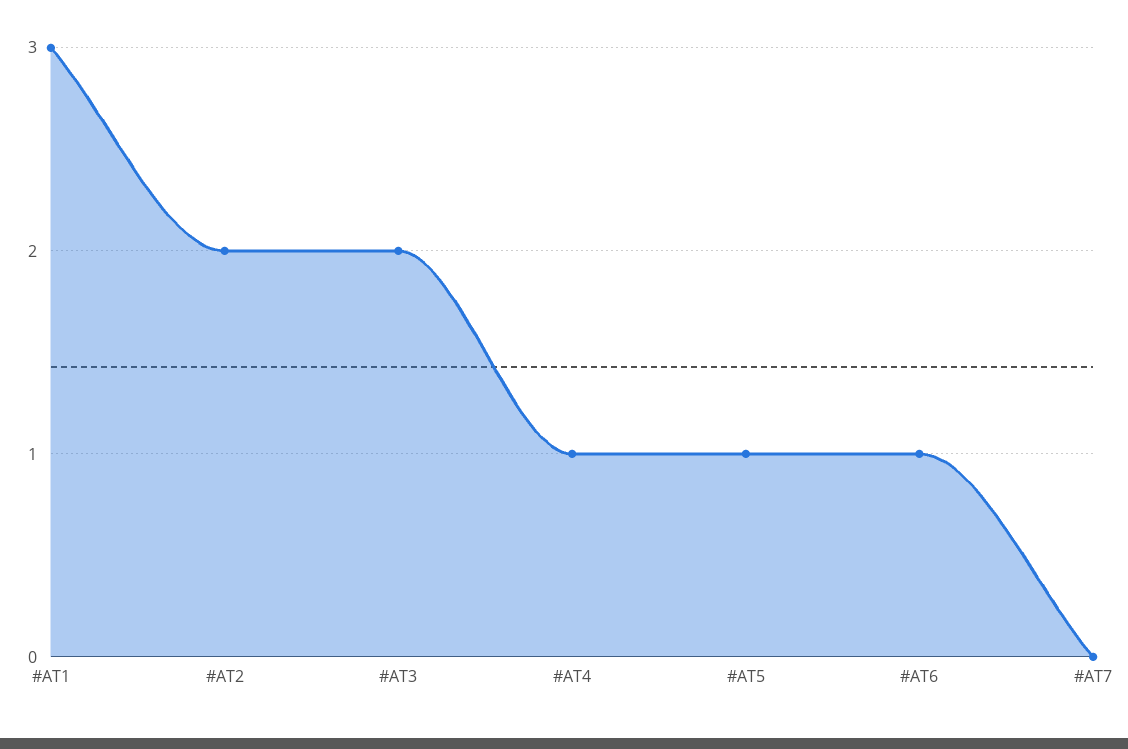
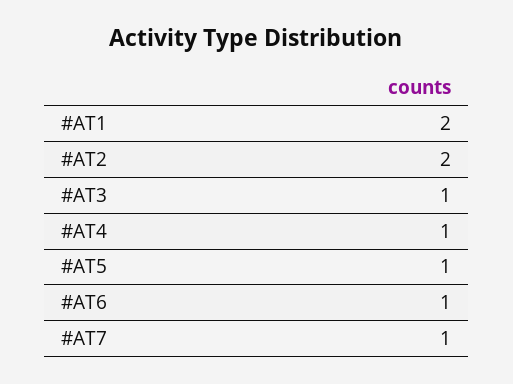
#AT1: 3 -> 2
#AT3: 2 -> 1
#AT7: 0 -> 1

